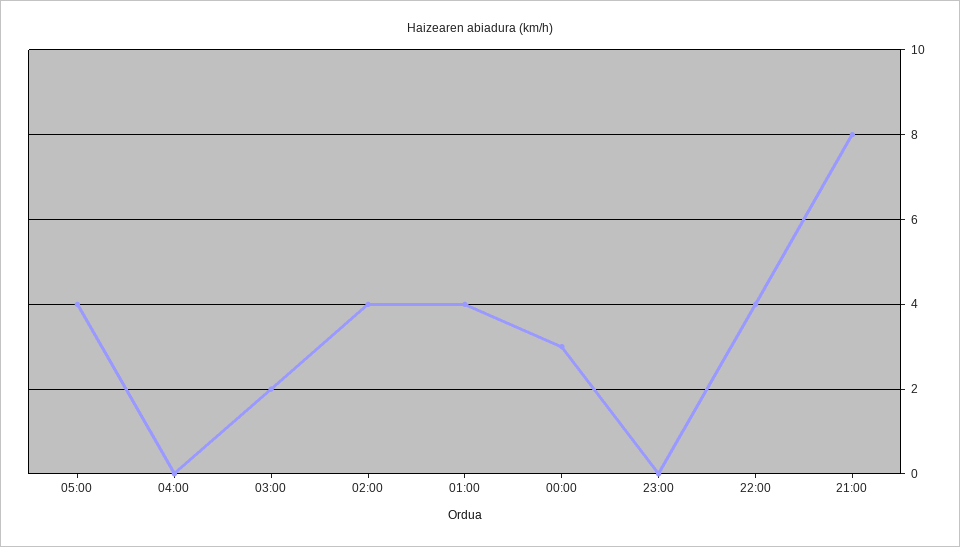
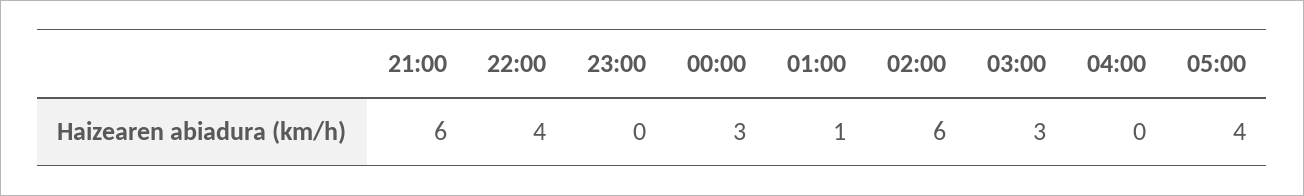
03:00: 2 -> 3
02:00: 4 -> 6
01:00: 4 -> 1
21:00: 8 -> 6

